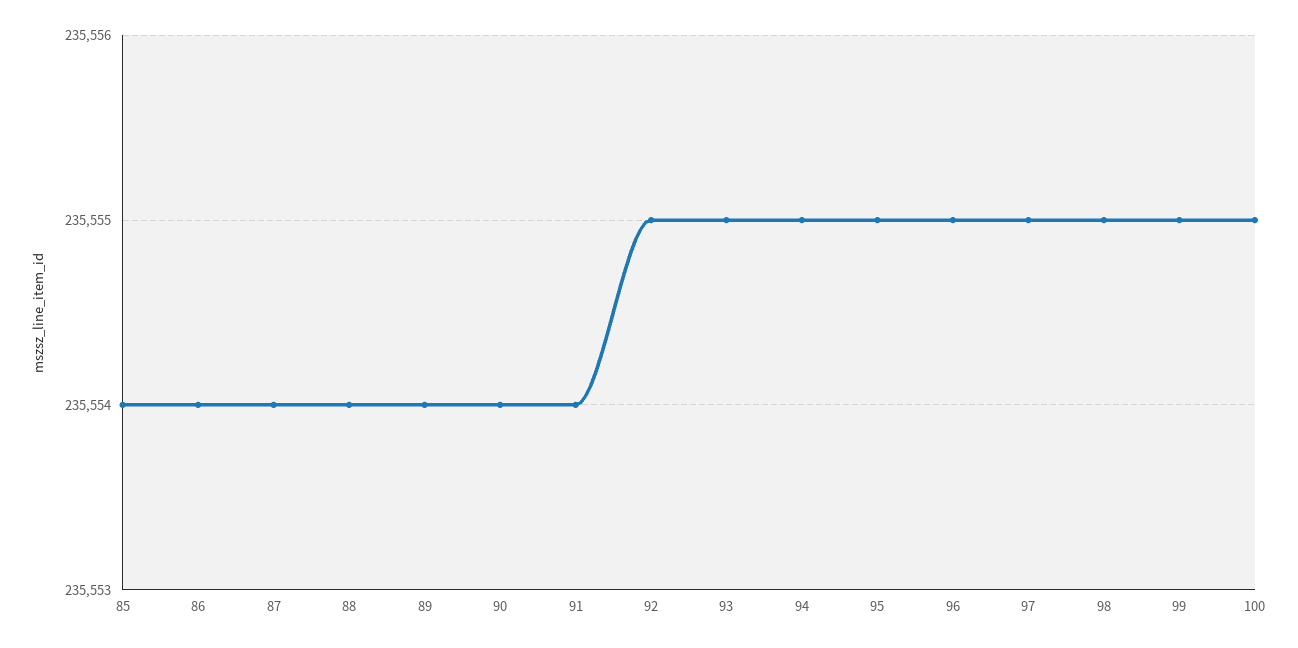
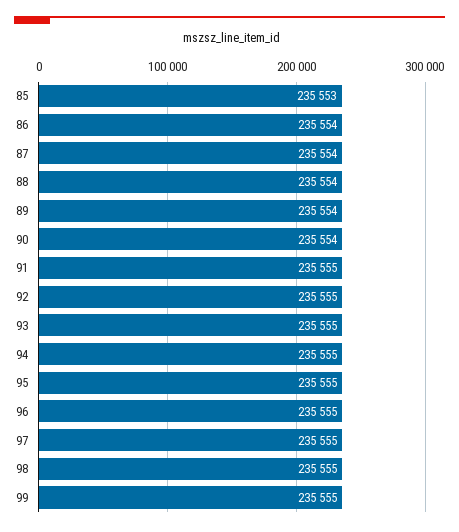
85: 235554 -> 235553
91: 235554 -> 235555
100: 235555 -> none

